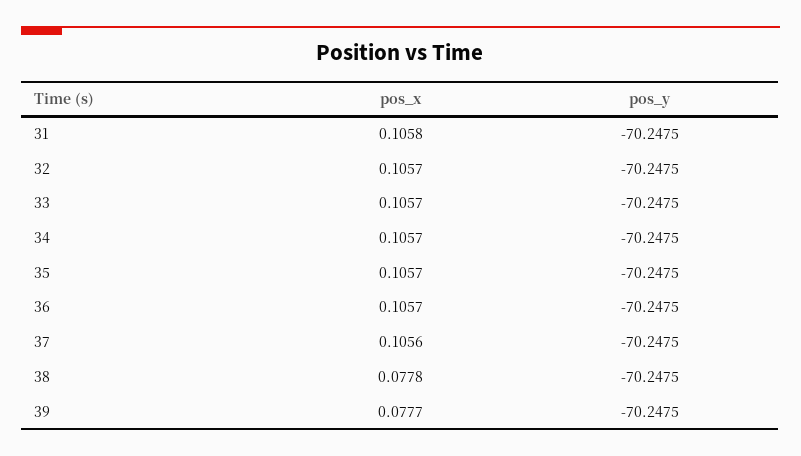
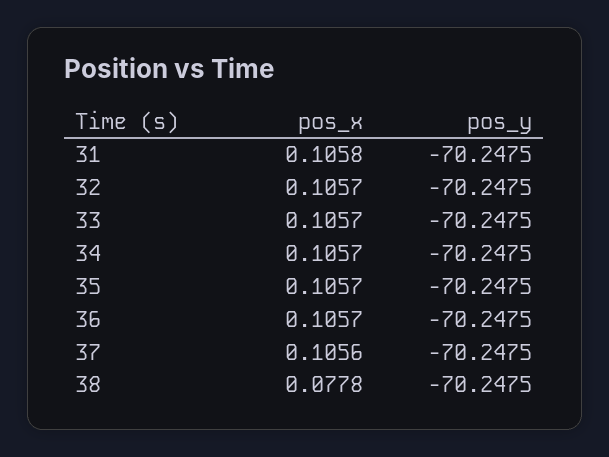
pos_x, 39: 0.0777 -> none
pos_y, 39: -70.2475 -> none

